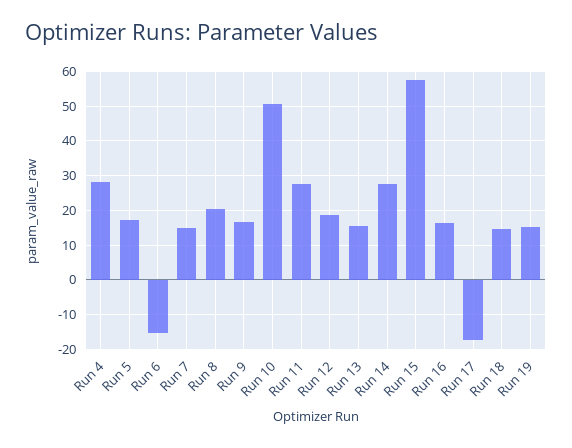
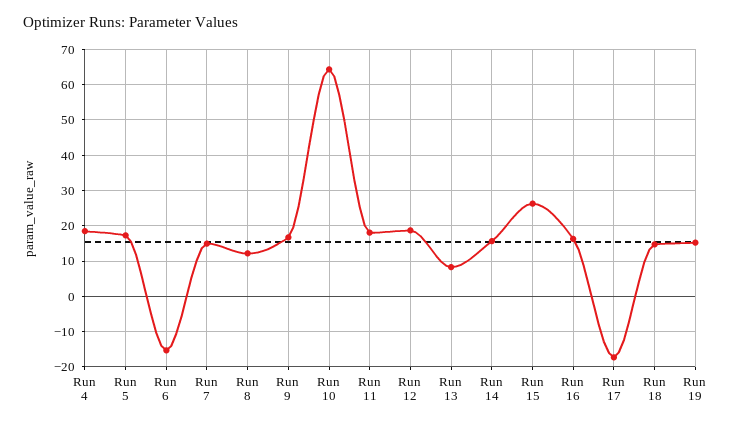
Run 4: 28 -> 18
Run 8: 20 -> 12
Run 10: 50 -> 64
Run 11: 28 -> 18
Run 13: 16 -> 8
Run 14: 28 -> 16
Run 15: 58 -> 26

